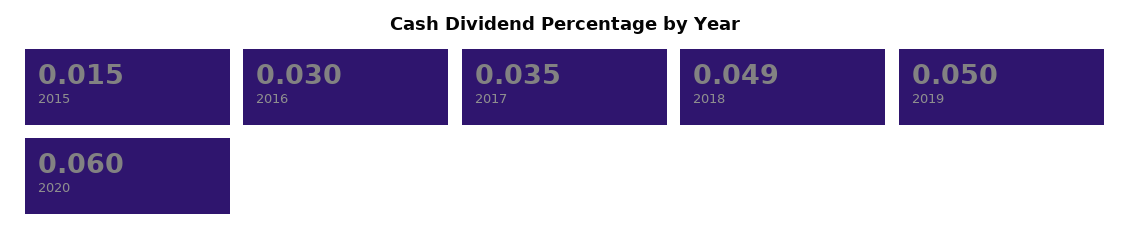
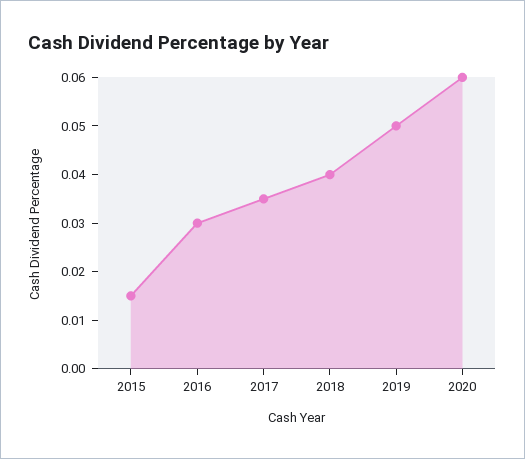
2018: 0.049 -> 0.04

